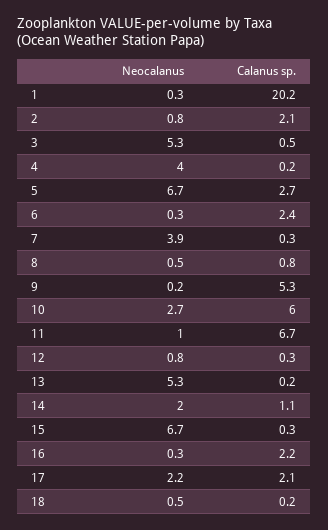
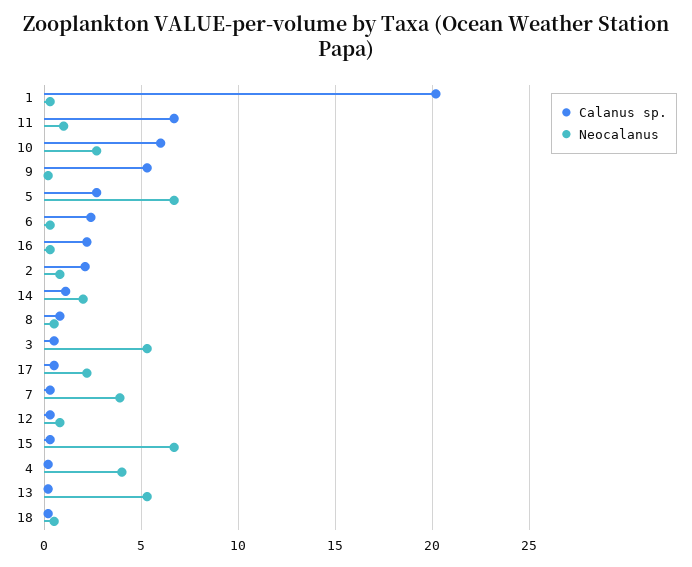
Calanus sp., 17: 2.1 -> 0.5

